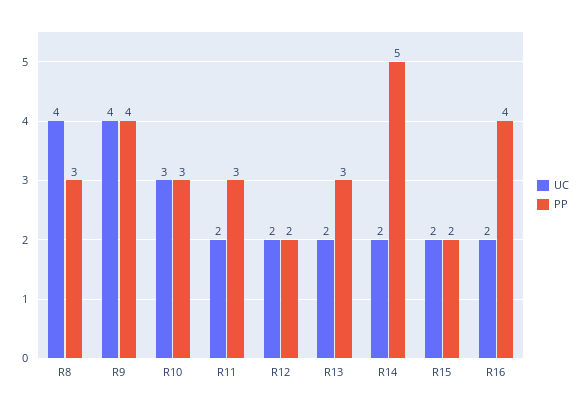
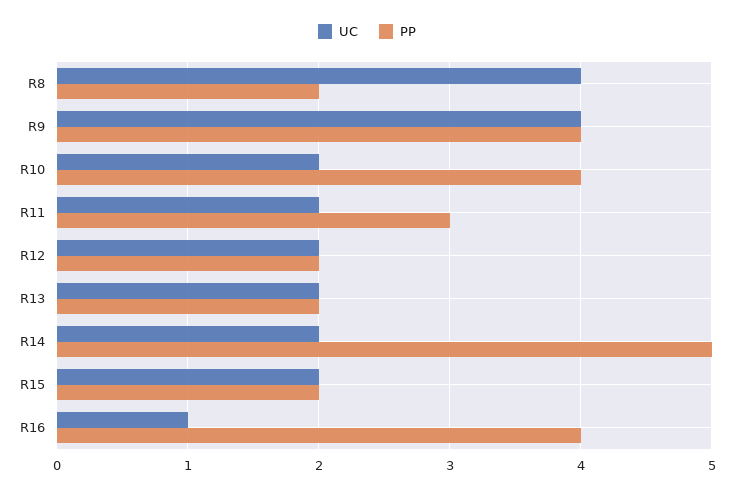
PP, R8: 3 -> 2
UC, R10: 3 -> 2
PP, R10: 3 -> 4
PP, R13: 3 -> 2
UC, R16: 2 -> 1

